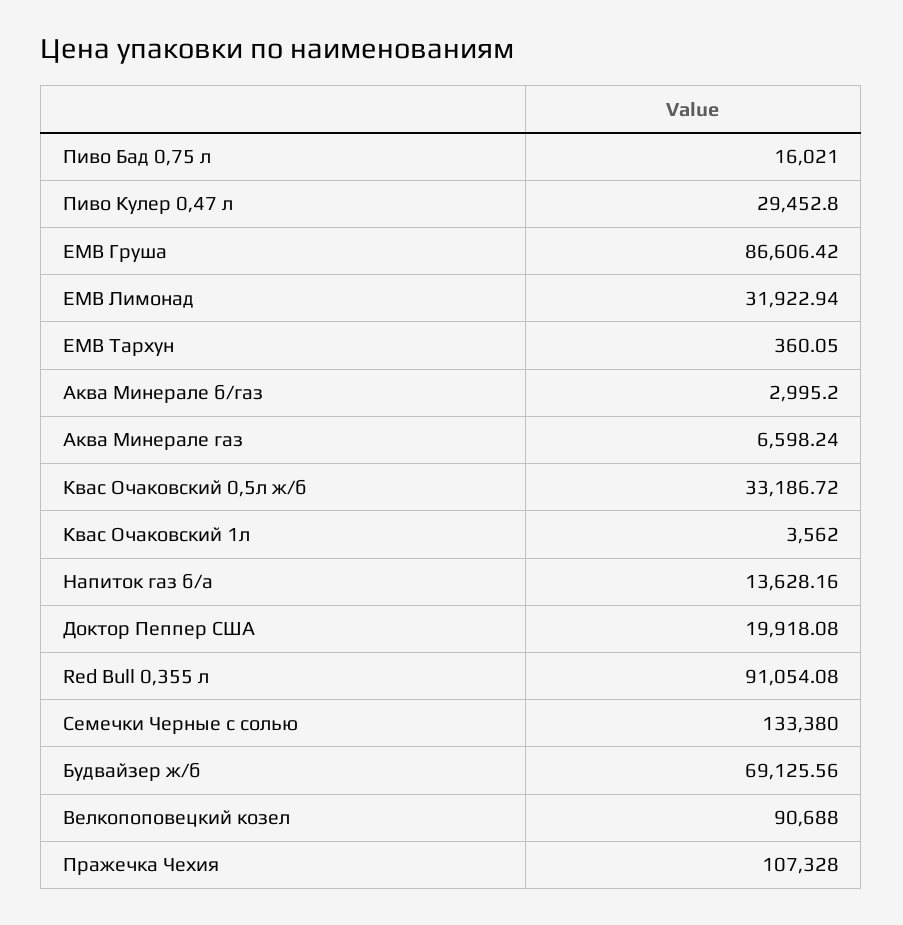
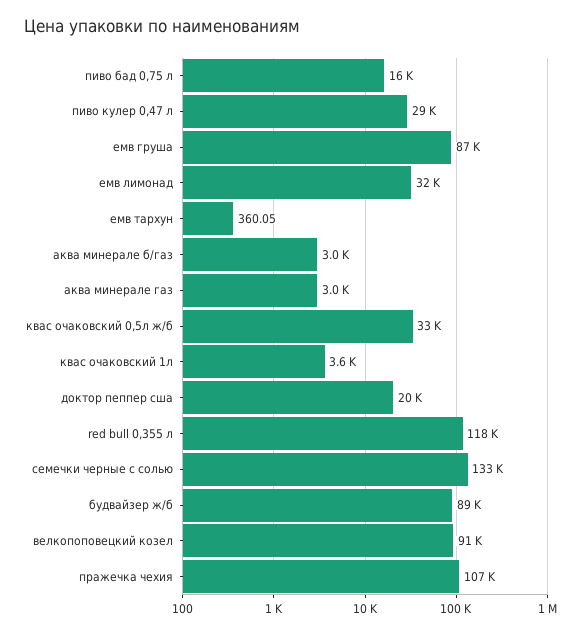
Аква Минерале газ: 6598.24 -> 3000
Напиток газ б/а: 13628.16 -> none
Red Bull 0,355 л: 91054.08 -> 118000
Будвайзер ж/б: 69125.56 -> 89000

